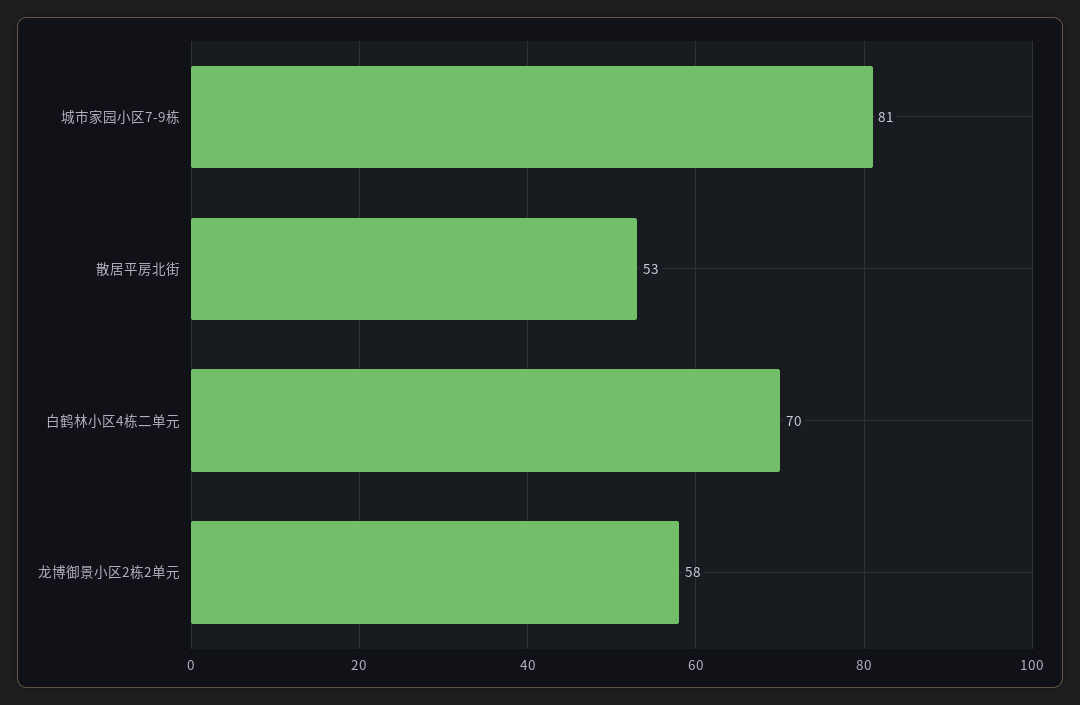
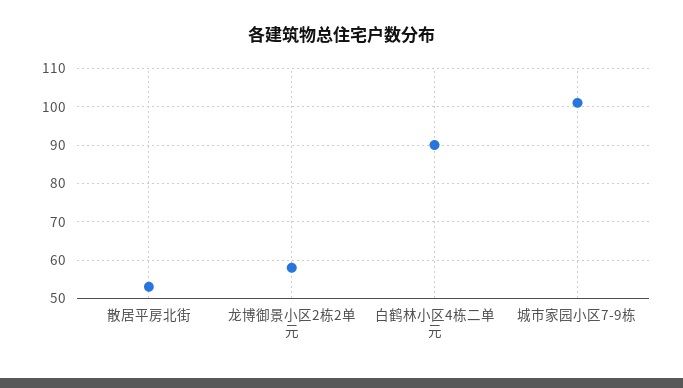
城市家园小区7-9栋: 81 -> 100
白鹤林小区4栋二单元: 70 -> 90

